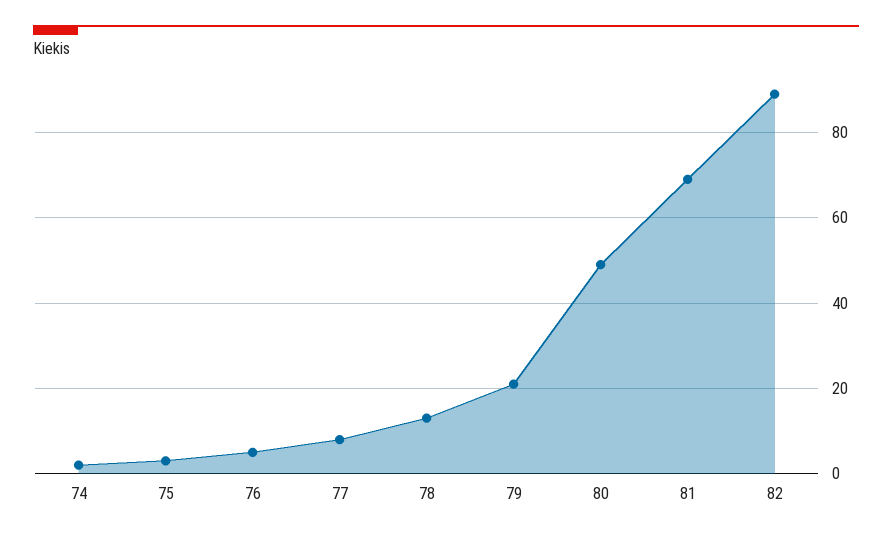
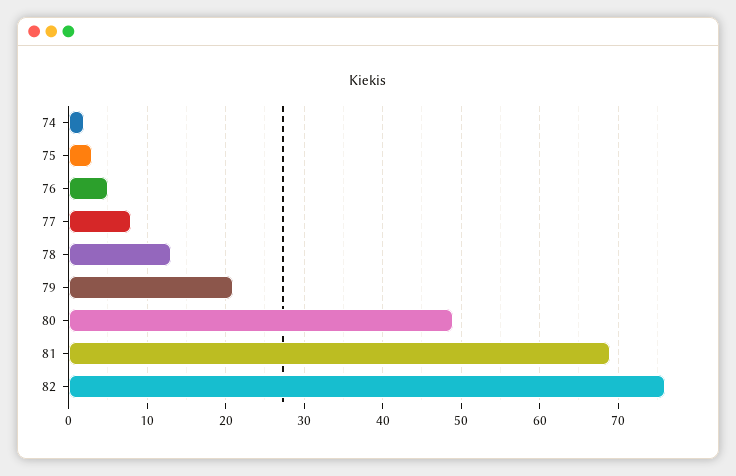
82: 90 -> 76

